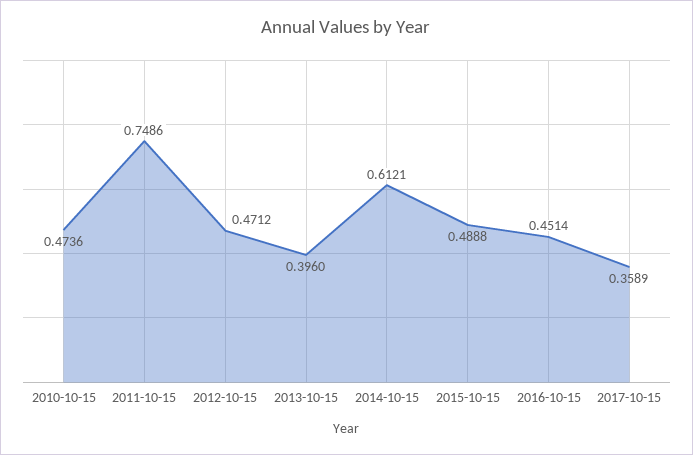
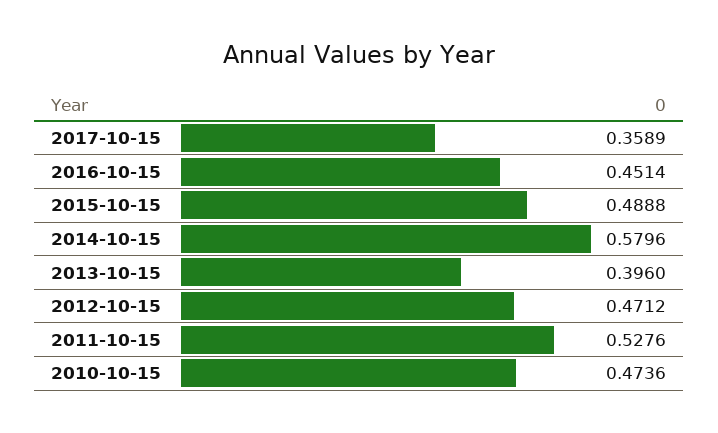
2011-10-15: 0.7486 -> 0.5276
2014-10-15: 0.6121 -> 0.5796

